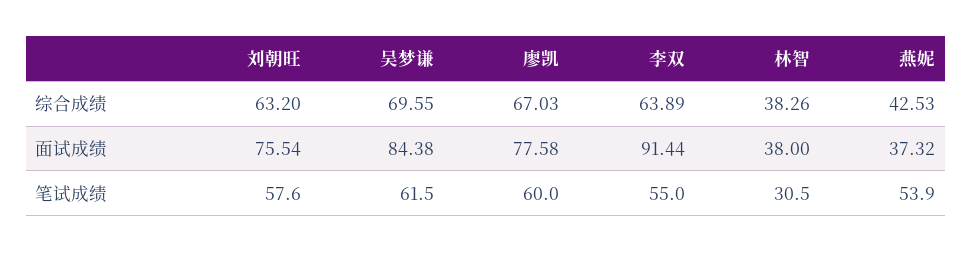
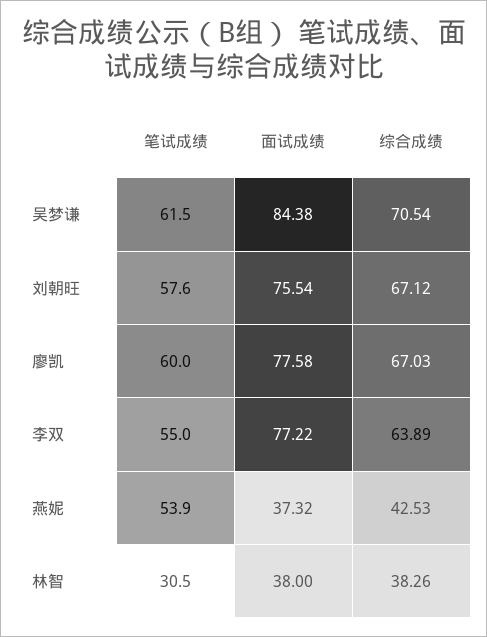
刘朝旺, 综合成绩: 63.2 -> 67.12
吴梦谦, 综合成绩: 69.55 -> 70.54
李双, 面试成绩: 91.44 -> 77.22

